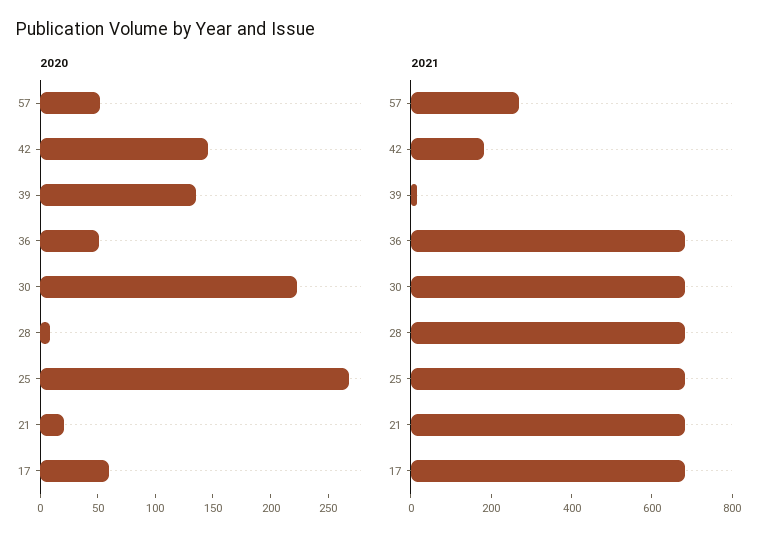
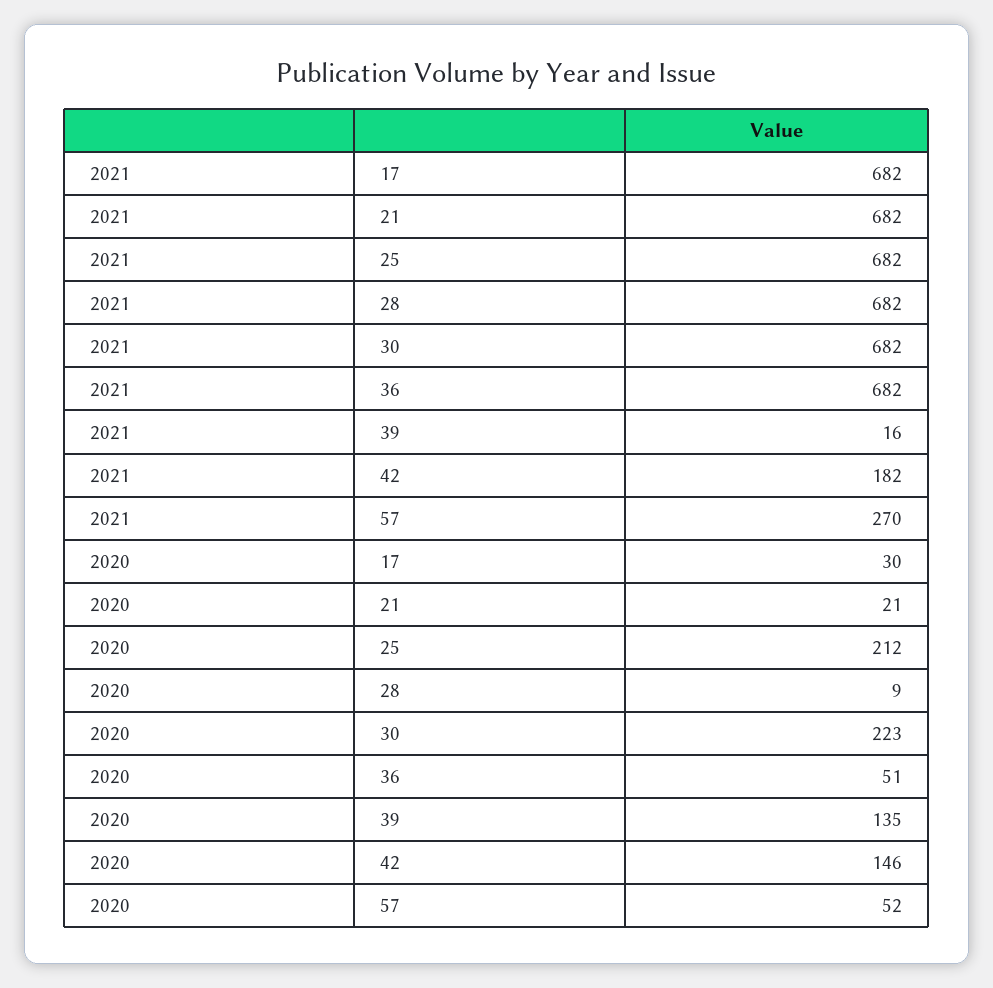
2020, 25: 270 -> 212
2020, 17: 60 -> 30

